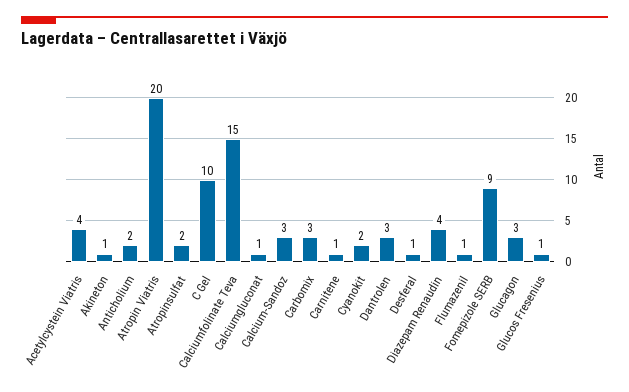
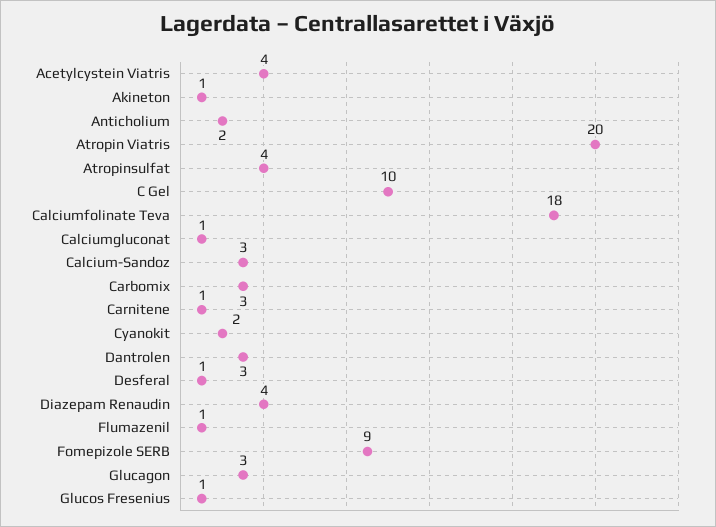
Atropinsulfat: 2 -> 4
Calciumfolinate Teva: 15 -> 18

